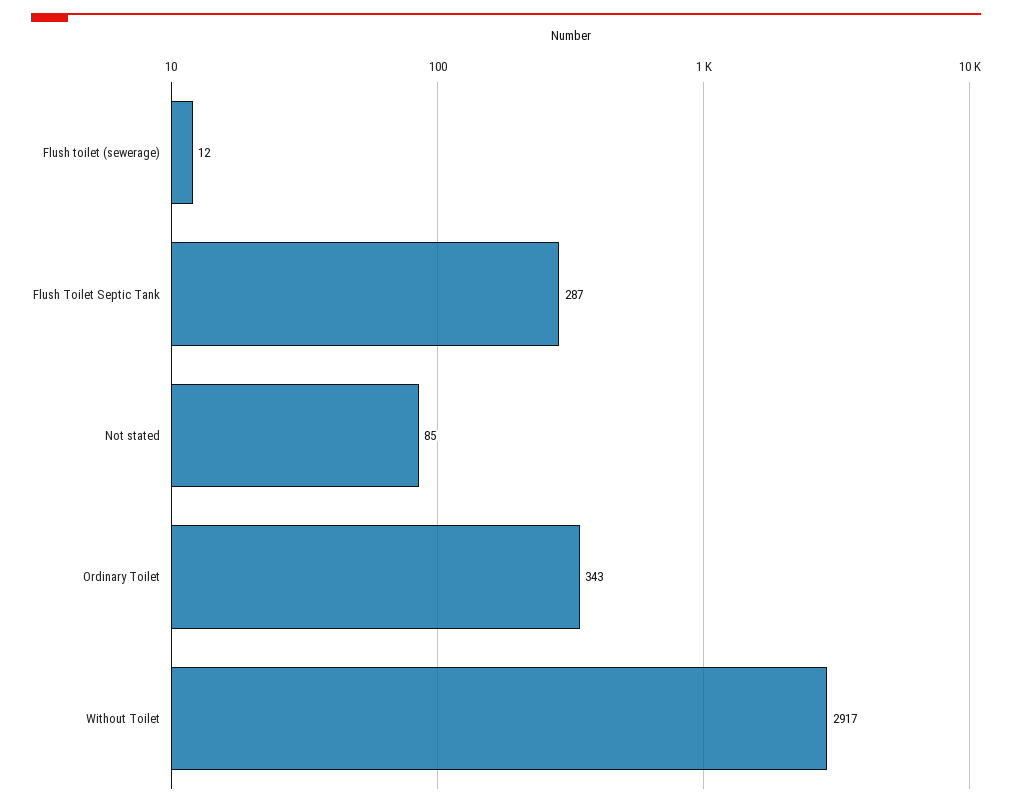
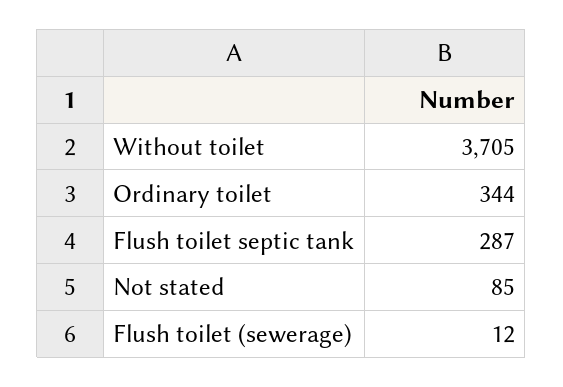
Ordinary Toilet: 343 -> 344
Without Toilet: 2917 -> 3705

